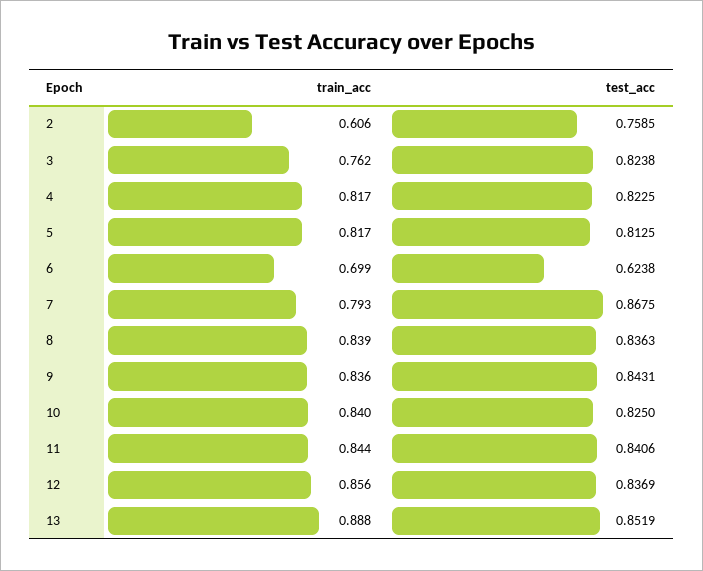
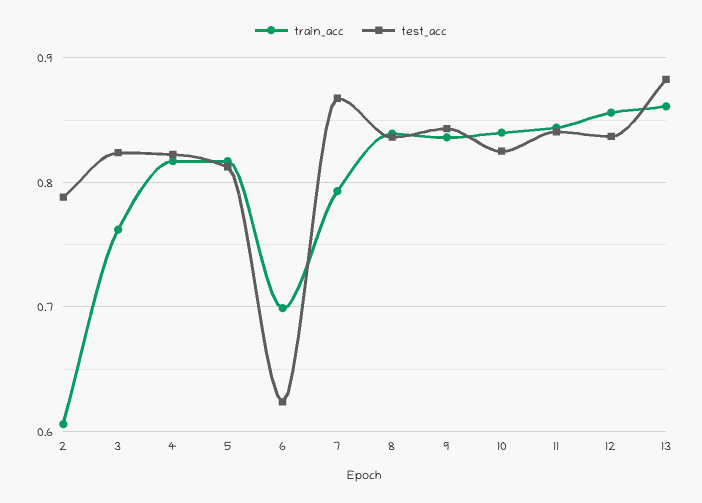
test_acc, 2: 0.7585 -> 0.79
train_acc, 13: 0.888 -> 0.86
test_acc, 13: 0.8519 -> 0.88

